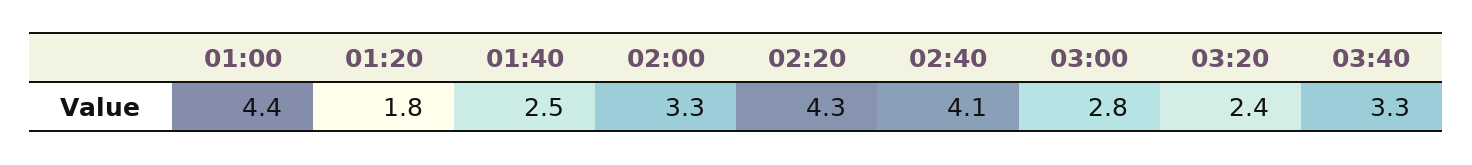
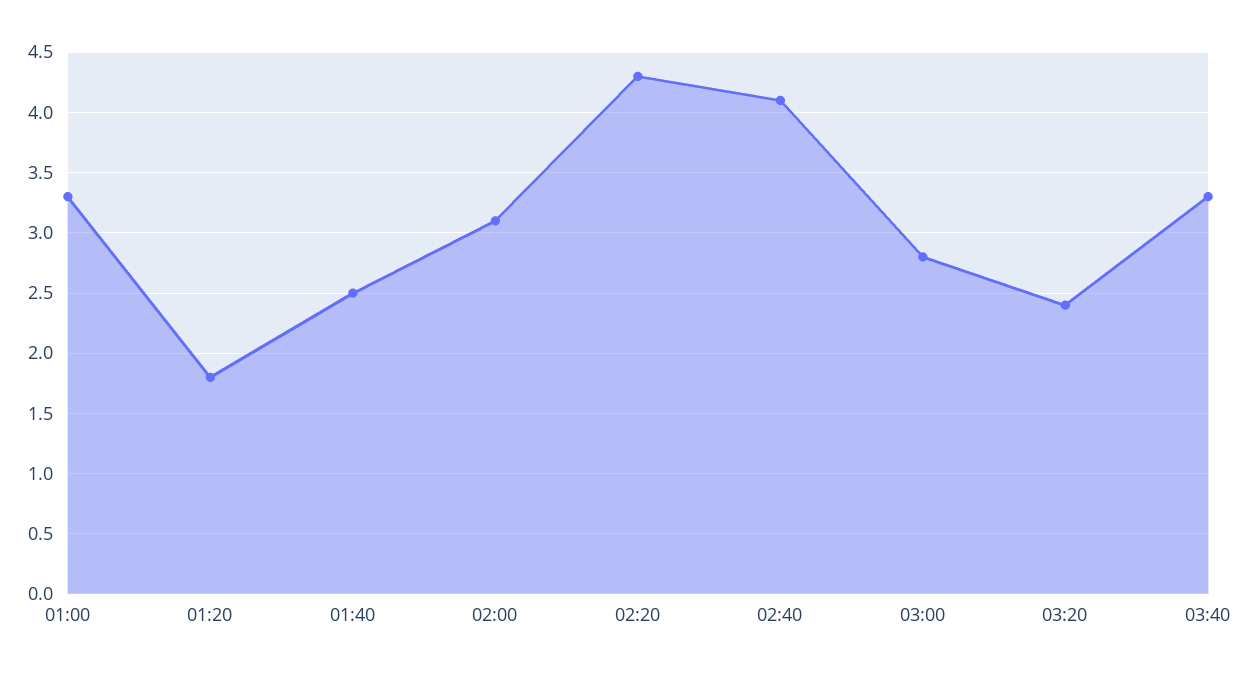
01:00: 4.4 -> 3.3
02:00: 3.3 -> 3.1

